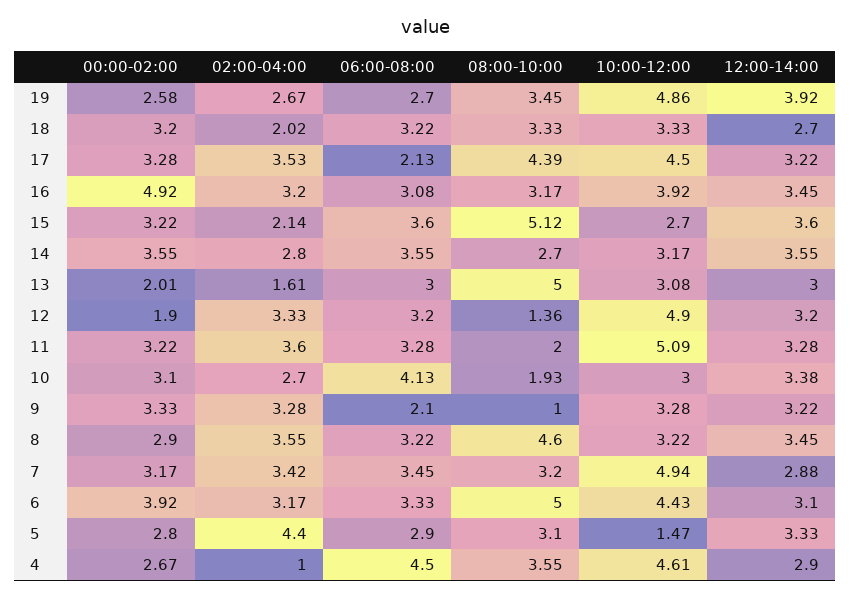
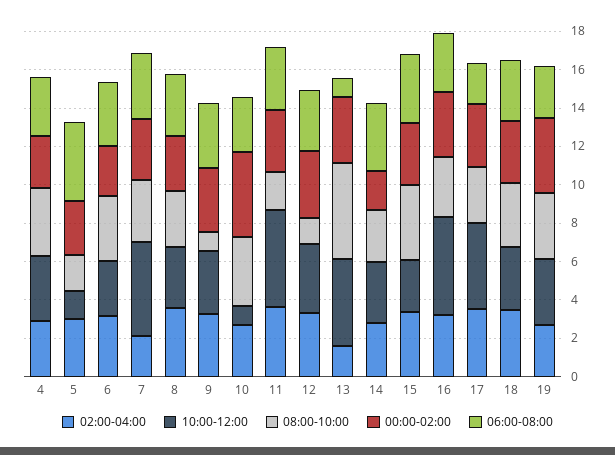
00:00-02:00, 19: 2.58 -> 4
10:00-12:00, 19: 4.86 -> 3.5
12:00-14:00, 19: 3.92 -> none
02:00-04:00, 18: 2.02 -> 3.5
12:00-14:00, 18: 2.7 -> none
08:00-10:00, 17: 4.39 -> 3
12:00-14:00, 17: 3.22 -> none
00:00-02:00, 16: 4.92 -> 3.5
10:00-12:00, 16: 3.92 -> 5
12:00-14:00, 16: 3.45 -> none
02:00-04:00, 15: 2.14 -> 3.5
08:00-10:00, 15: 5.12 -> 4
12:00-14:00, 15: 3.6 -> none
00:00-02:00, 14: 3.55 -> 2
12:00-14:00, 14: 3.55 -> none
00:00-02:00, 13: 2.01 -> 3.5
06:00-08:00, 13: 3 -> 1
10:00-12:00, 13: 3.08 -> 4.5
12:00-14:00, 13: 3 -> none
00:00-02:00, 12: 1.9 -> 3.5
10:00-12:00, 12: 4.9 -> 3.5
12:00-14:00, 12: 3.2 -> none
12:00-14:00, 11: 3.28 -> none
00:00-02:00, 10: 3.1 -> 4.5
06:00-08:00, 10: 4.13 -> 3
08:00-10:00, 10: 1.93 -> 3.5
10:00-12:00, 10: 3 -> 1
12:00-14:00, 10: 3.38 -> none
06:00-08:00, 9: 2.1 -> 3.5
12:00-14:00, 9: 3.22 -> none
08:00-10:00, 8: 4.6 -> 3
12:00-14:00, 8: 3.45 -> none
02:00-04:00, 7: 3.42 -> 2
12:00-14:00, 7: 2.88 -> none
00:00-02:00, 6: 3.92 -> 2.5
08:00-10:00, 6: 5 -> 3.5
10:00-12:00, 6: 4.43 -> 3
12:00-14:00, 6: 3.1 -> none
02:00-04:00, 5: 4.4 -> 3
06:00-08:00, 5: 2.9 -> 4
08:00-10:00, 5: 3.1 -> 2
12:00-14:00, 5: 3.33 -> none
02:00-04:00, 4: 1 -> 3
06:00-08:00, 4: 4.5 -> 3
10:00-12:00, 4: 4.61 -> 3.5
12:00-14:00, 4: 2.9 -> none

